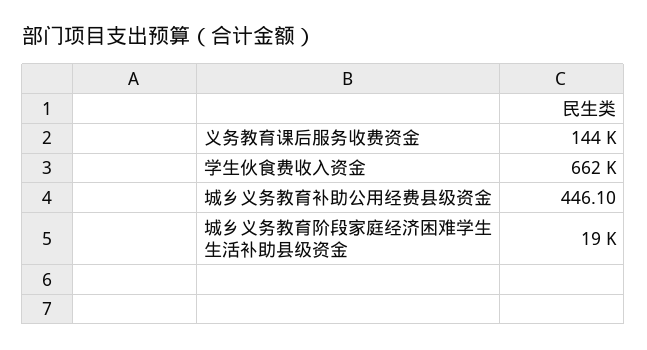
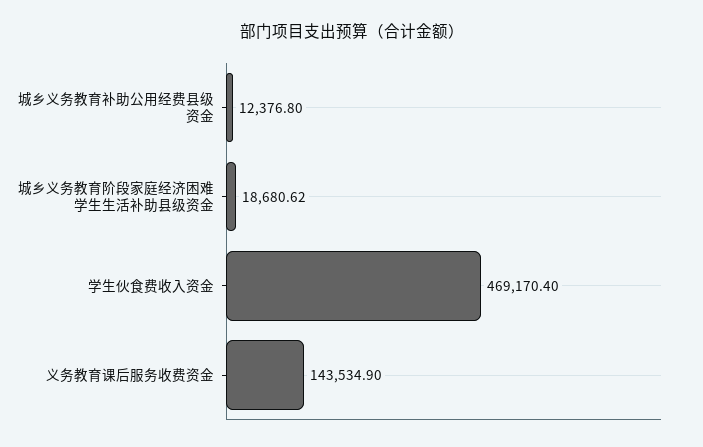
学生伙食费收入资金: 662000 -> 469170.4
城乡义务教育补助公用经费县级资金: 446.1 -> 12376.8

